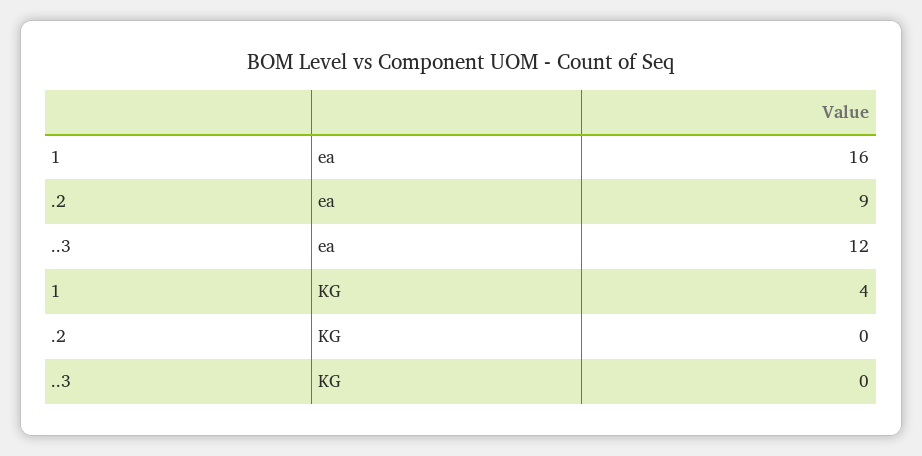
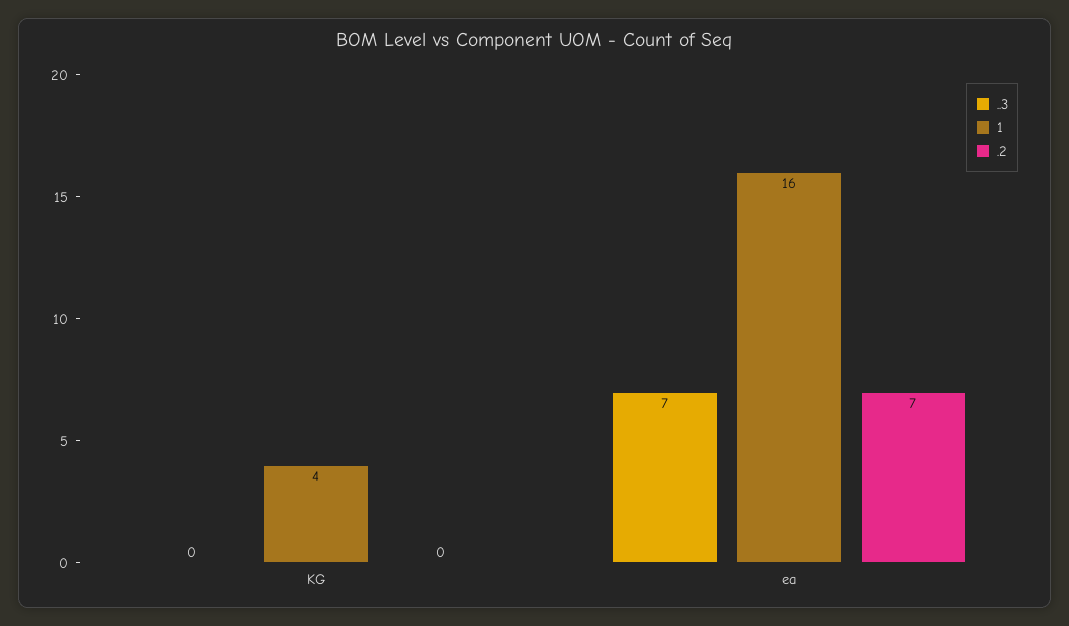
.2, ea: 9 -> 7
..3, ea: 12 -> 7

